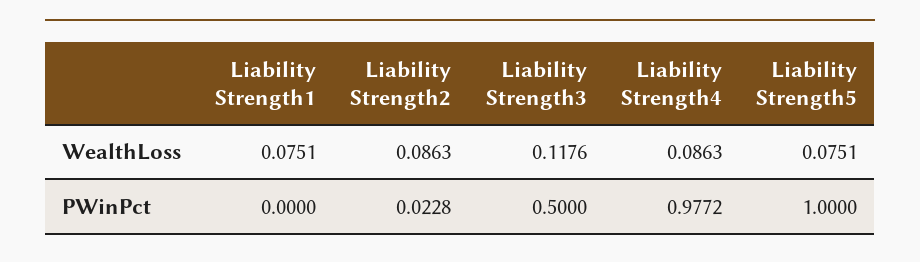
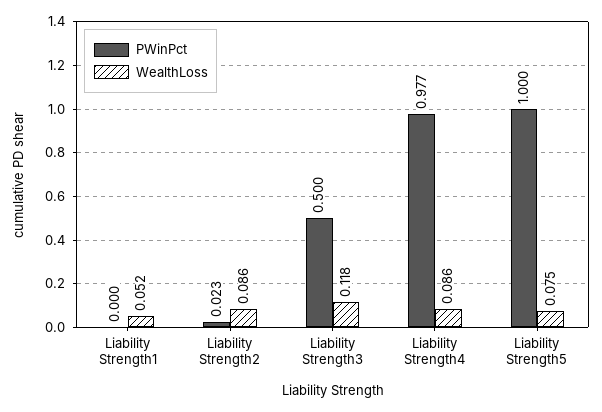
WealthLoss, Liability Strength1: 0.0751 -> 0.052

